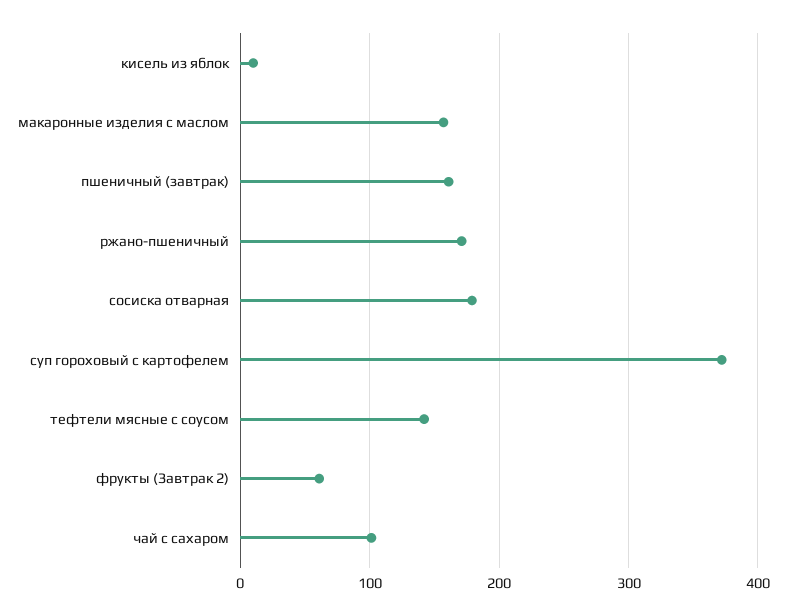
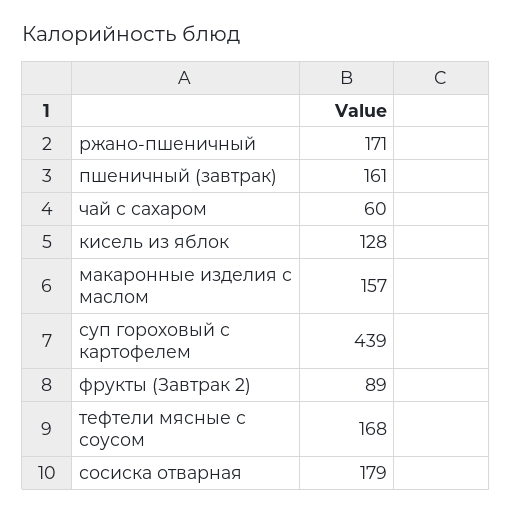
кисель из яблок: 10 -> 128
суп гороховый с картофелем: 370 -> 439
тефтели мясные с соусом: 140 -> 168
фрукты (Завтрак 2): 60 -> 89
чай с сахаром: 100 -> 60

